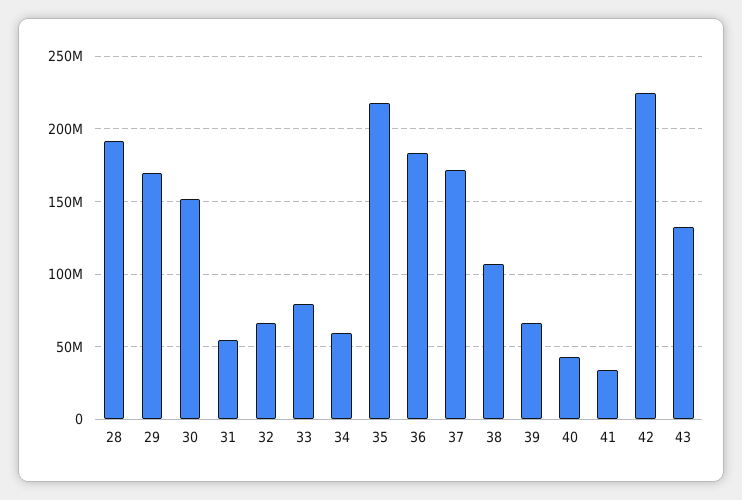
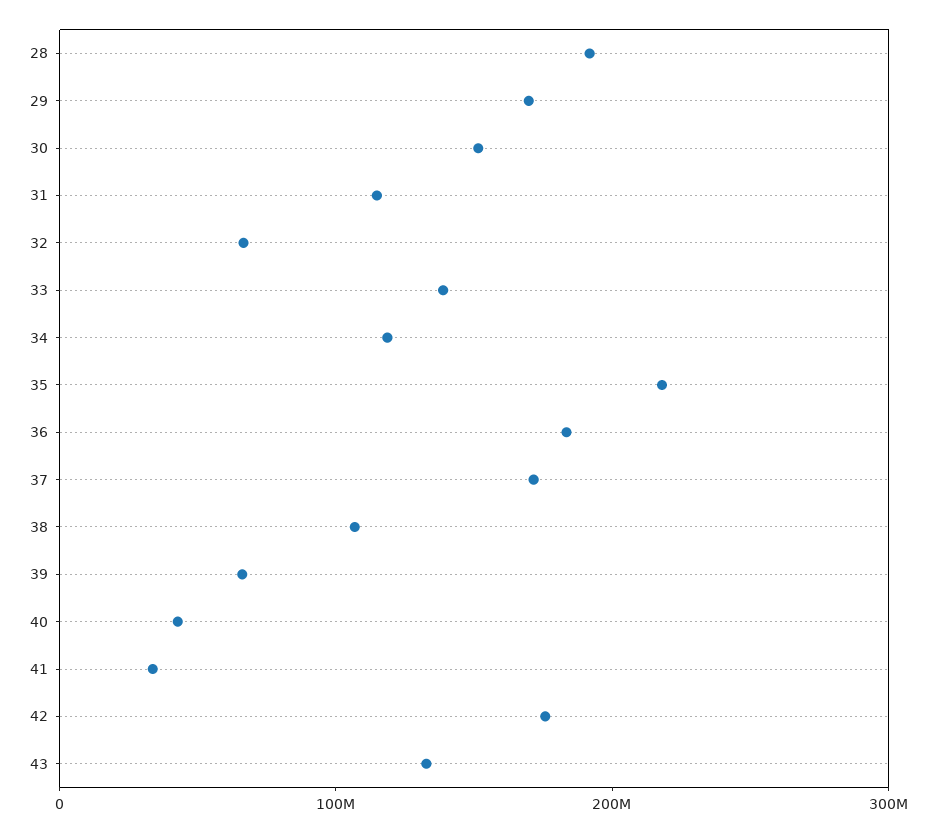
31: 55000000 -> 120000000
33: 80000000 -> 140000000
34: 60000000 -> 120000000
42: 225000000 -> 180000000

